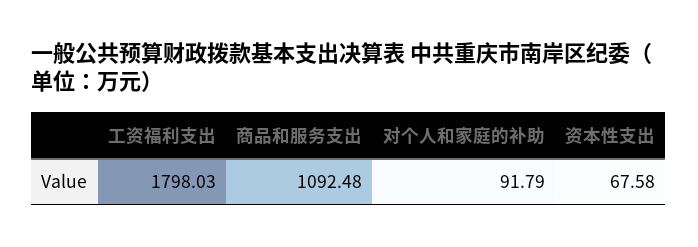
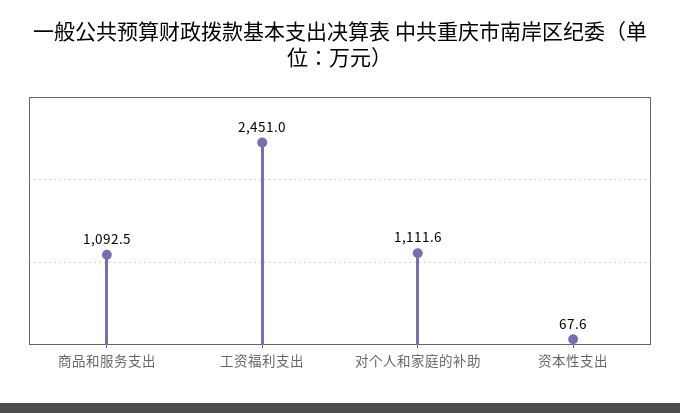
工资福利支出: 1798.03 -> 2451
对个人和家庭的补助: 91.79 -> 1111.6

